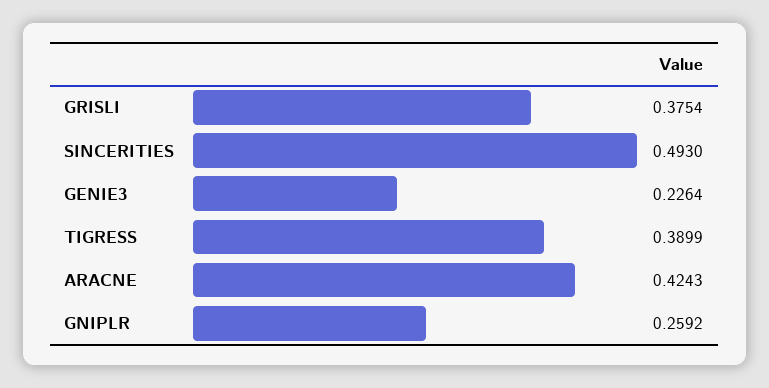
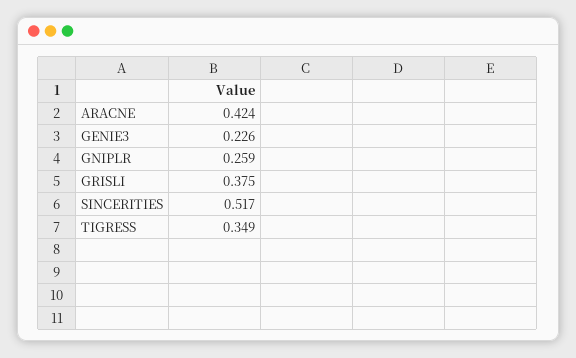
SINCERITIES: 0.493 -> 0.517
TIGRESS: 0.3899 -> 0.349

